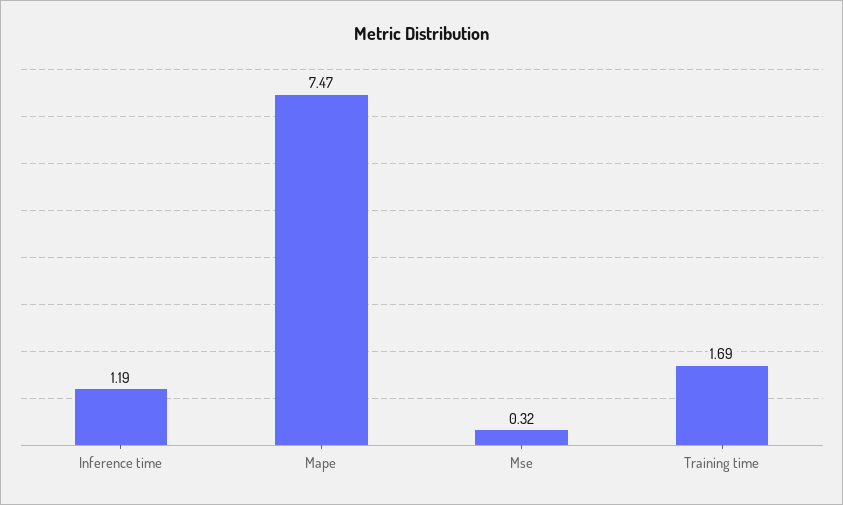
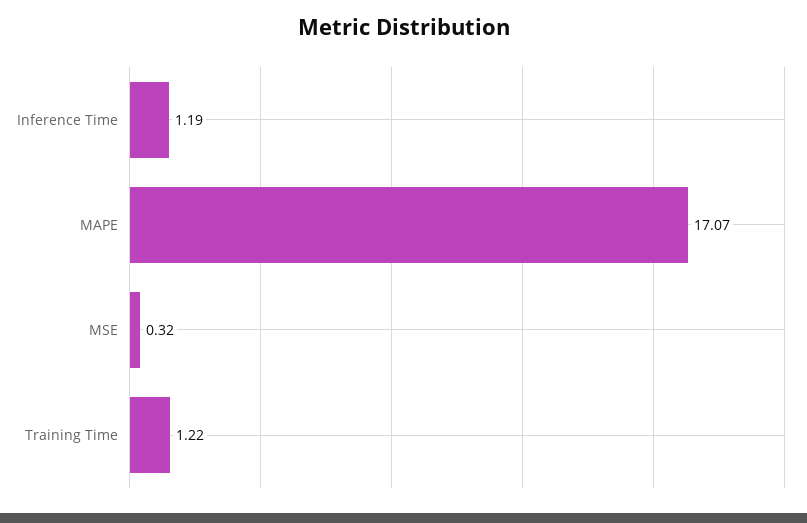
Mape: 7.47 -> 17.07
Training time: 1.69 -> 1.22

